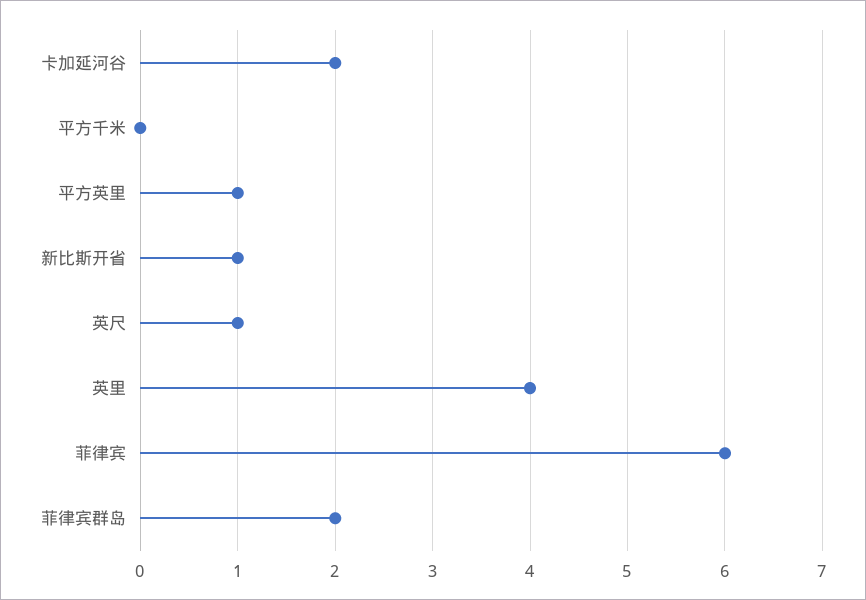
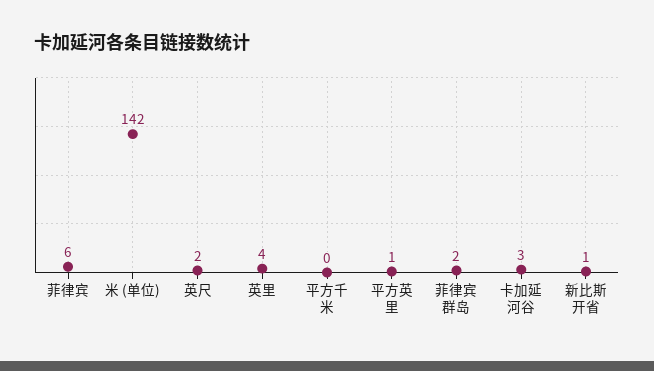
卡加延河谷: 2 -> 3
英尺: 1 -> 2
米 (单位): none -> 142

